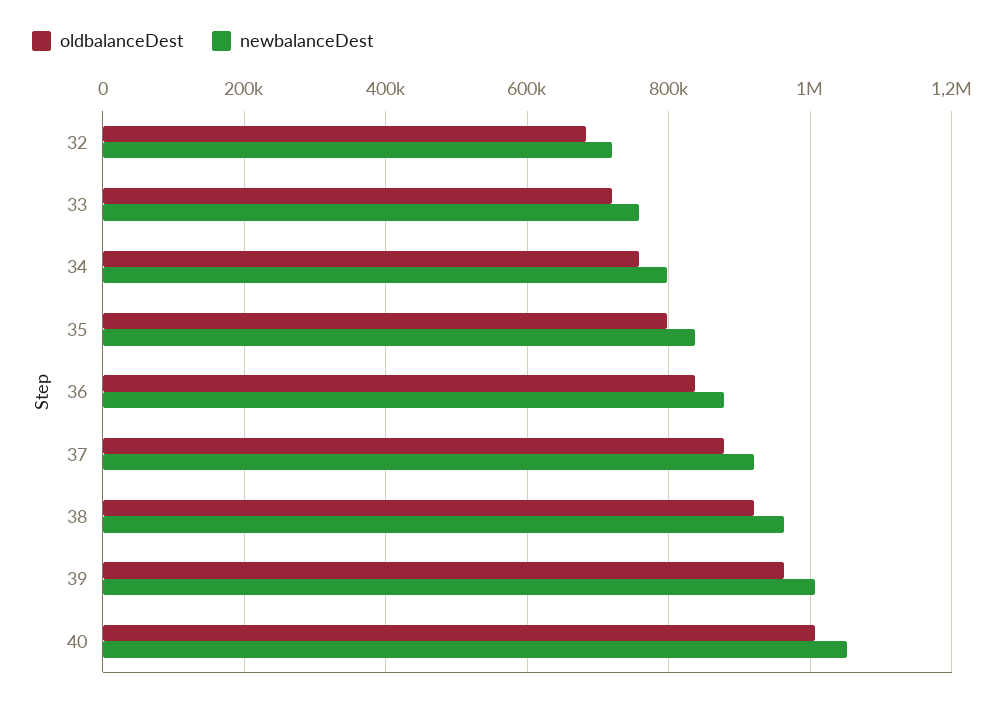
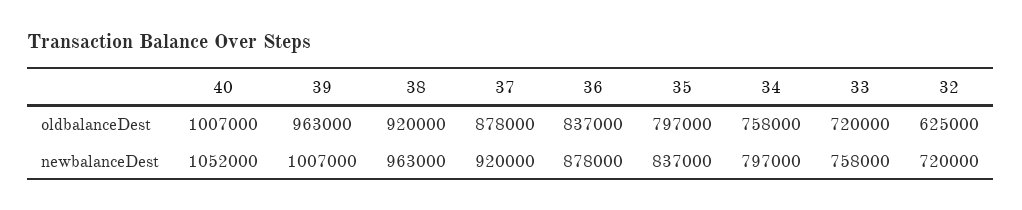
oldbalanceDest, 32: 680000 -> 625000

